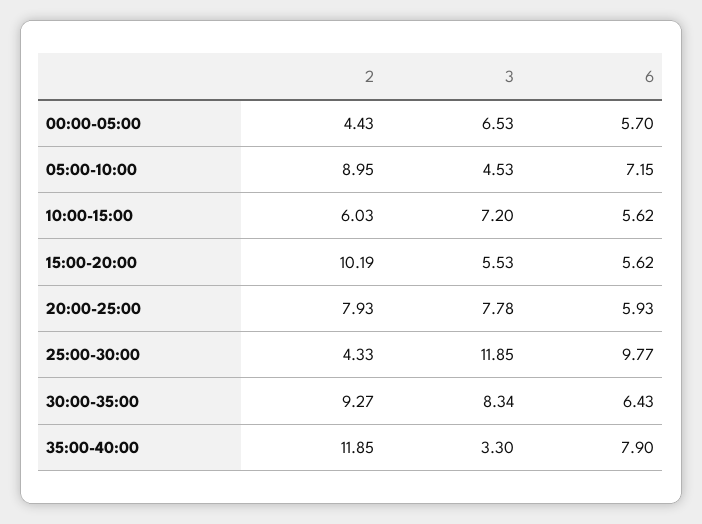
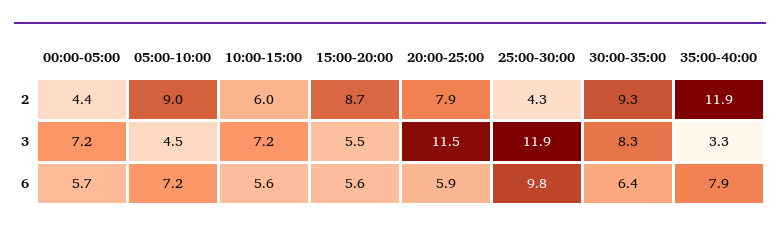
3, 00:00-05:00: 6.53 -> 7.2
2, 15:00-20:00: 10.19 -> 8.7
3, 20:00-25:00: 7.78 -> 11.5

